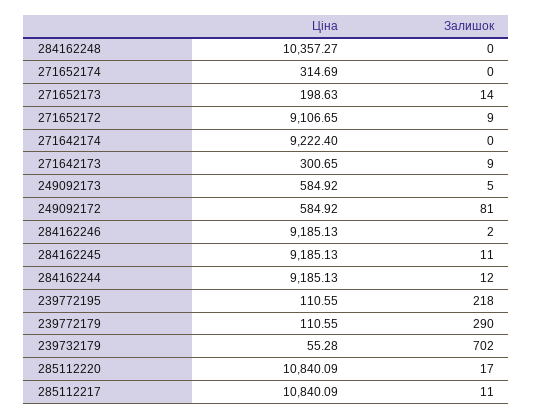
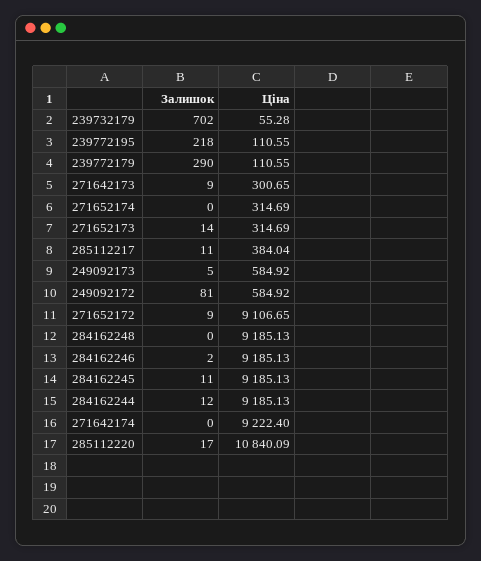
Ціна, 284162248: 10357.27 -> 9185.13
Ціна, 271652173: 198.63 -> 314.69
Ціна, 285112217: 10840.09 -> 384.04

